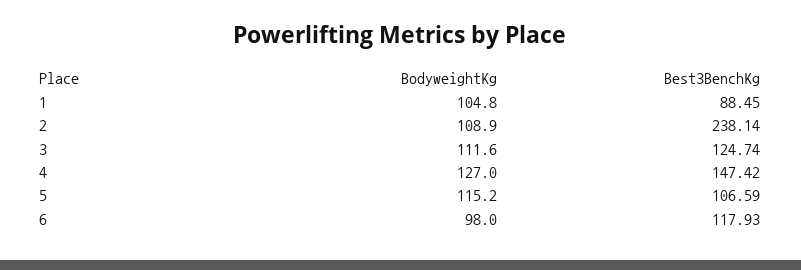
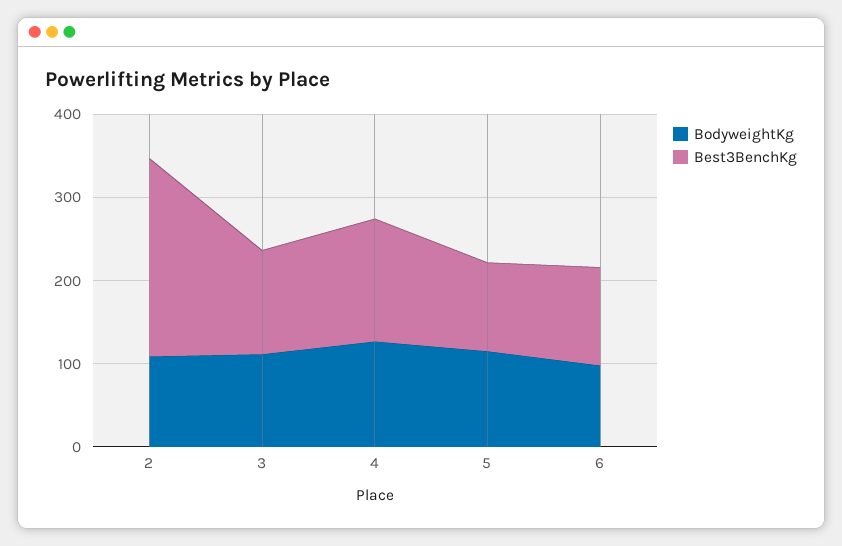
BodyweightKg, 1: 104.8 -> none
Best3BenchKg, 1: 88.45 -> none

